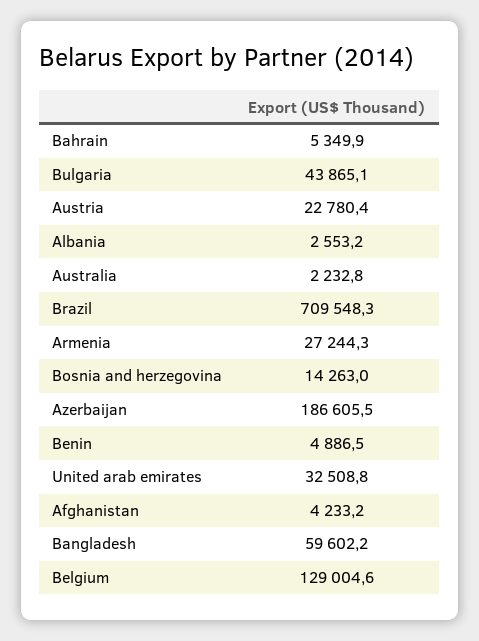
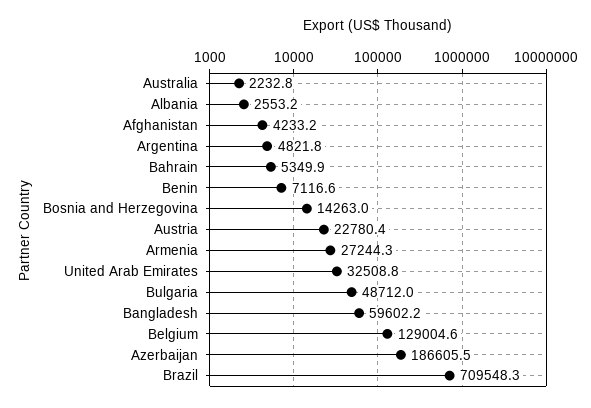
Bulgaria: 43865.1 -> 48712
Benin: 4886.5 -> 7116.6
Argentina: none -> 4821.8

